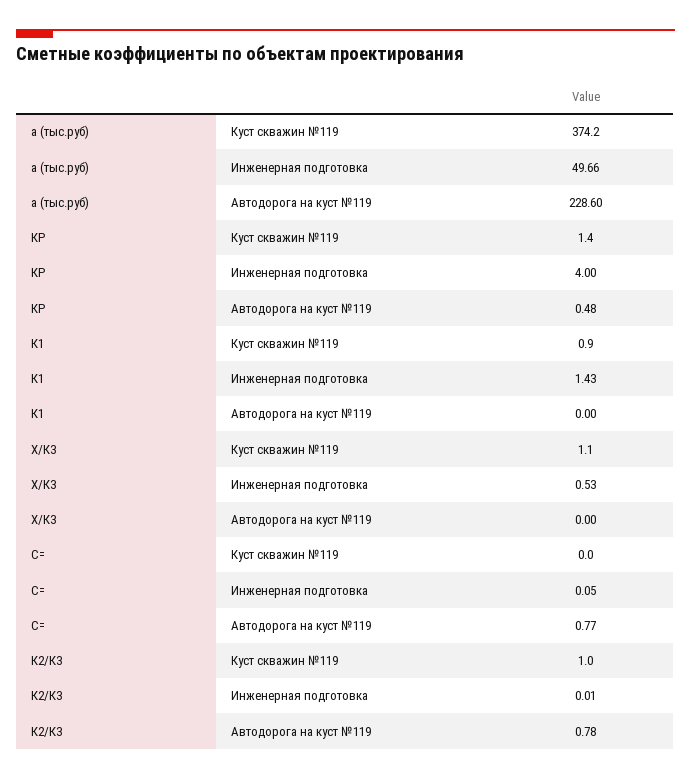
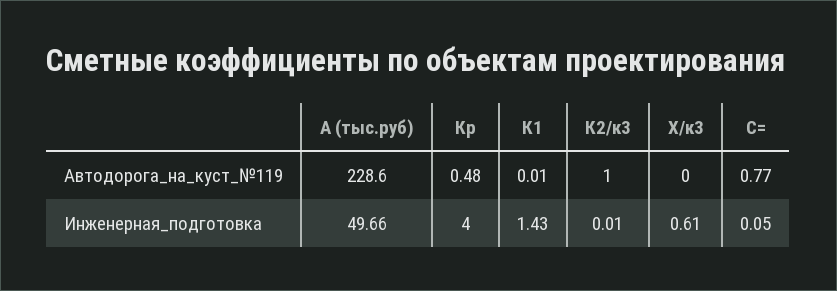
а (тыс.руб), Куст скважин №119: 374.2 -> none
КР, Куст скважин №119: 1.4 -> none
К1, Куст скважин №119: 0.9 -> none
К1, Автодорога на куст №119: 0 -> 0.01
Х/К3, Куст скважин №119: 1.1 -> none
Х/К3, Инженерная подготовка: 0.53 -> 0.61
С=, Куст скважин №119: 0 -> none
К2/К3, Куст скважин №119: 1 -> none
К2/К3, Автодорога на куст №119: 0.78 -> 1

